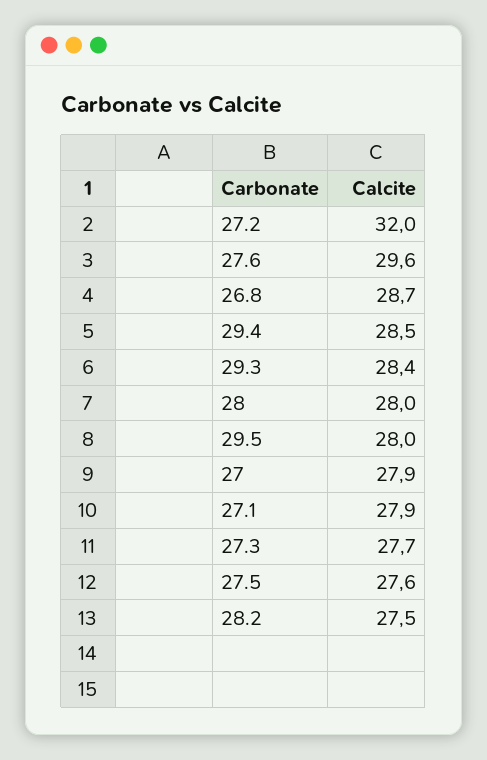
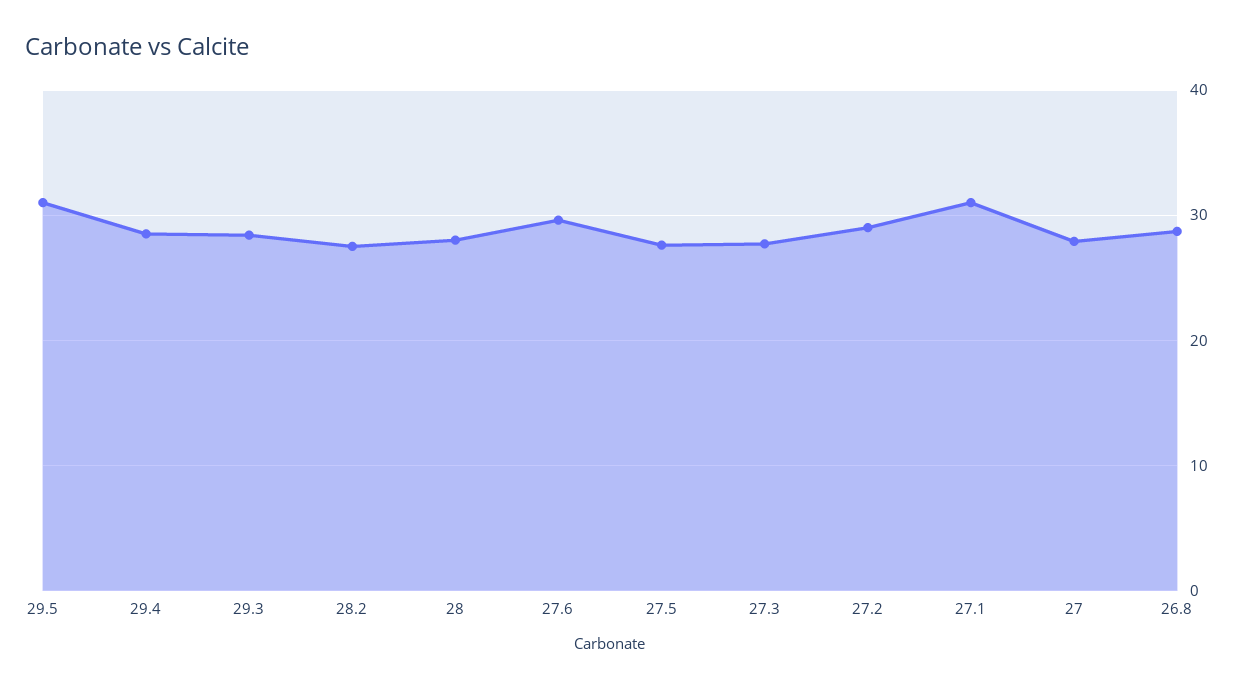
27.2: 32 -> 29
29.5: 28 -> 31
27.1: 27.9 -> 31

